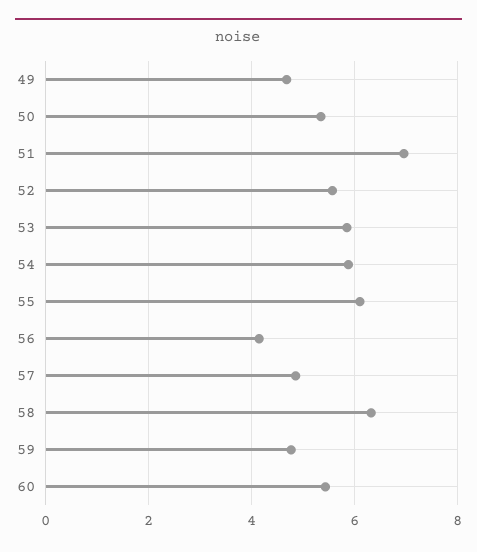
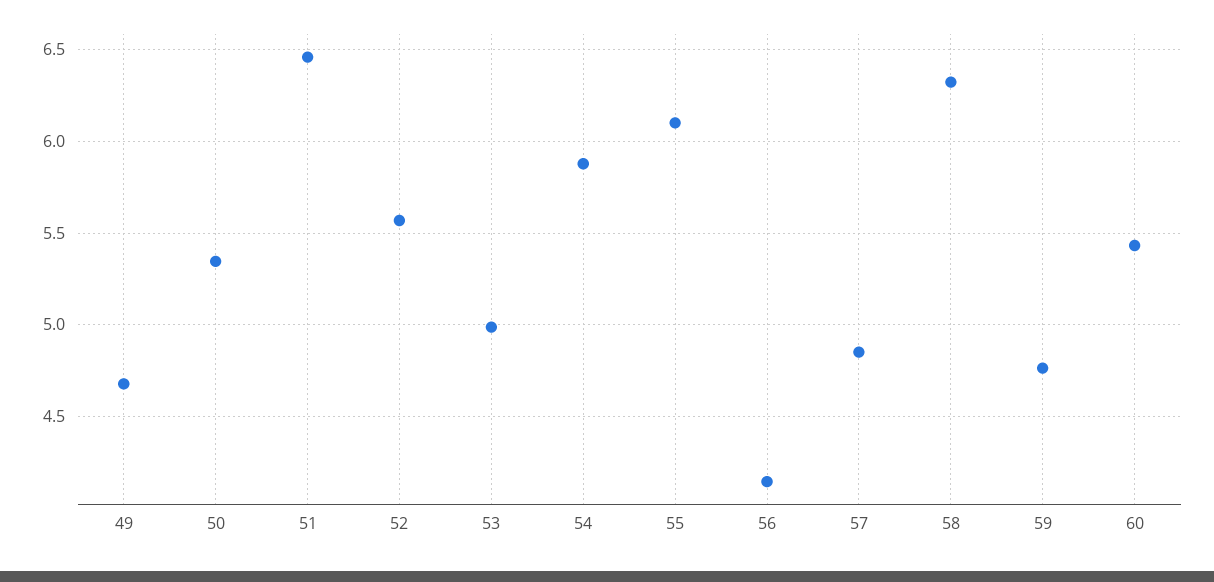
51: 7 -> 6.45
53: 5.8 -> 5

